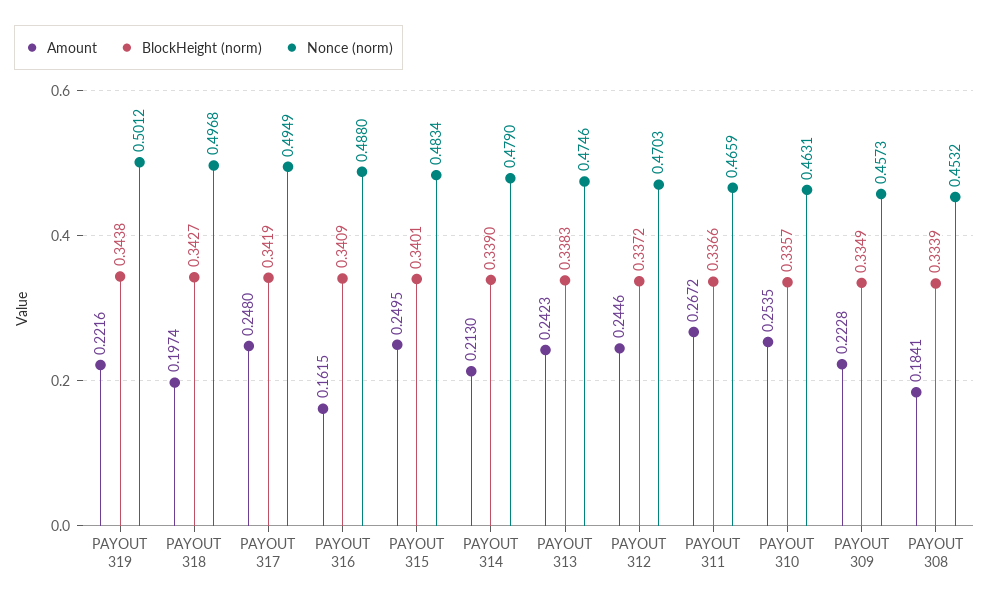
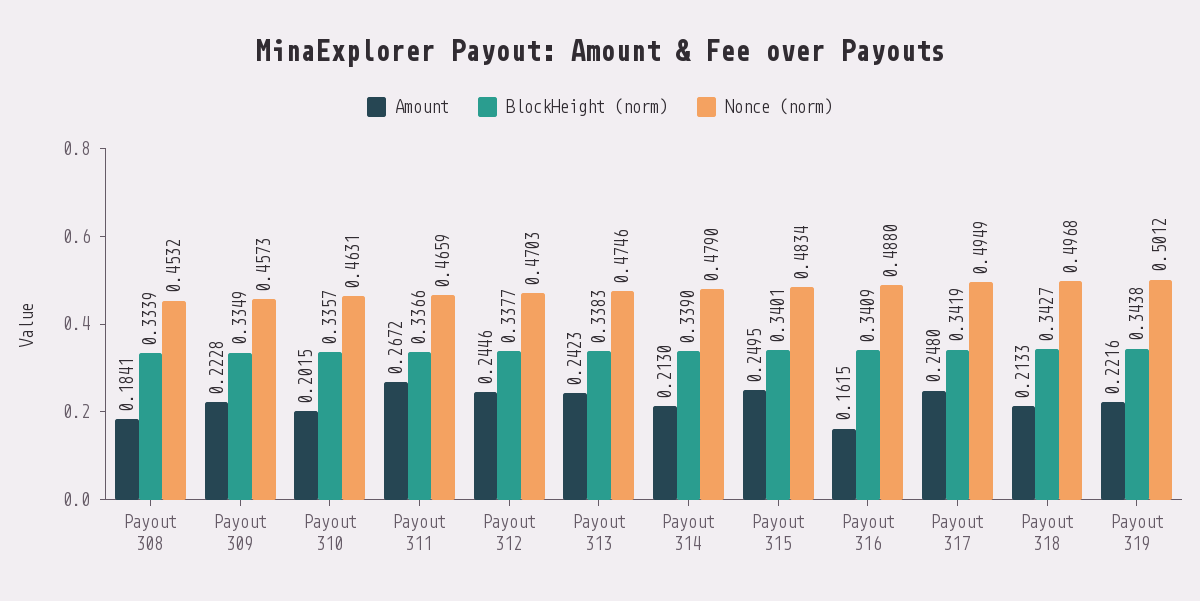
Amount, PAYOUT 318: 0.1974 -> 0.2133
BlockHeight (norm), PAYOUT 312: 0.3372 -> 0.3377
Amount, PAYOUT 310: 0.2535 -> 0.2015

